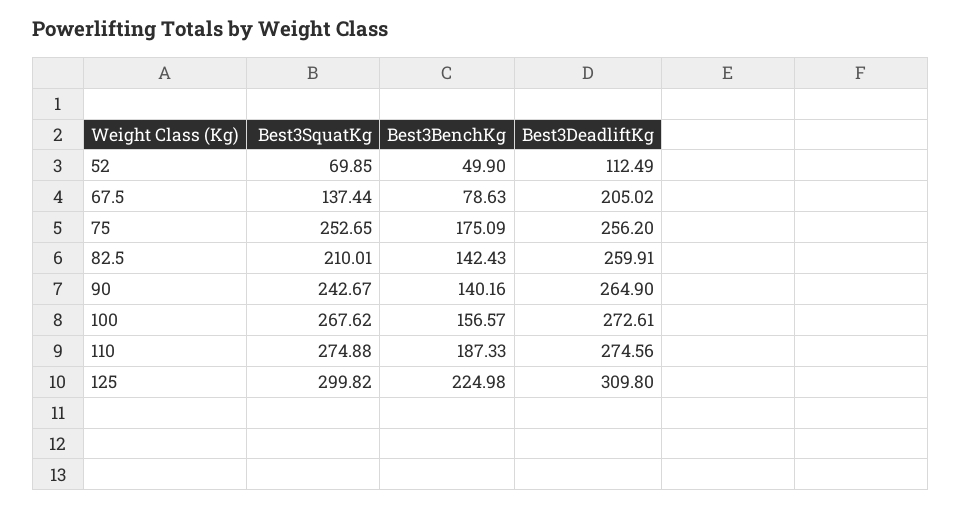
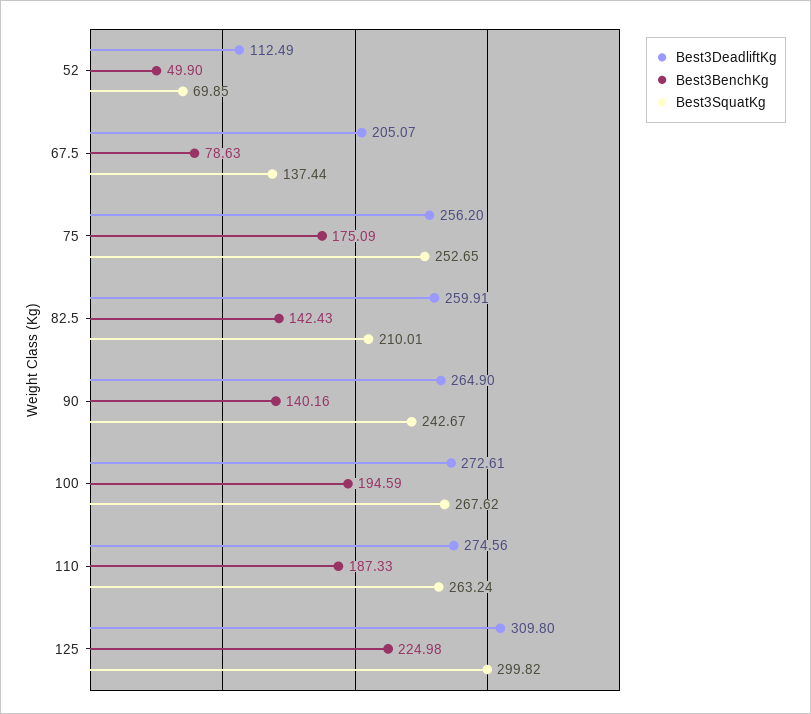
Best3DeadliftKg, 67.5: 205.02 -> 205.07
Best3BenchKg, 100: 156.57 -> 194.59
Best3SquatKg, 110: 274.88 -> 263.24

